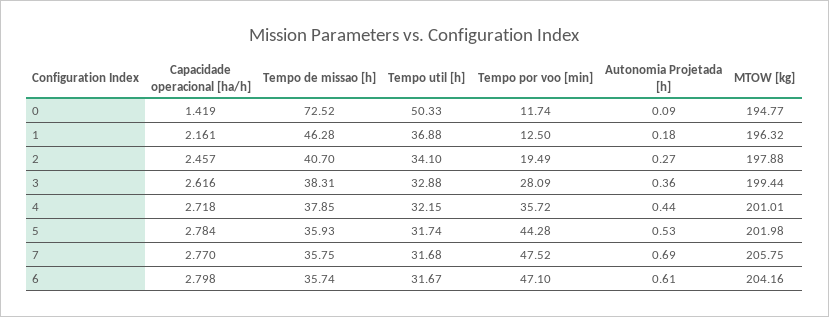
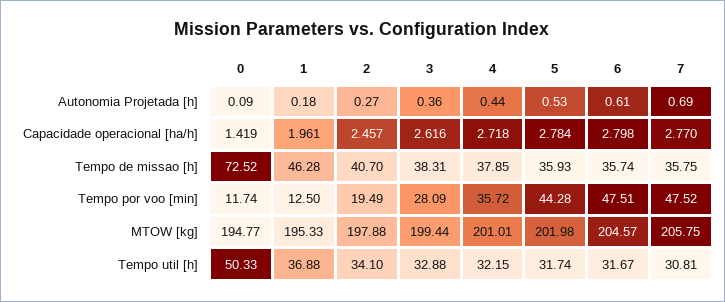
Capacidade operacional [ha/h], 1: 2.161 -> 1.961
MTOW [kg], 1: 196.32 -> 195.33
Tempo util [h], 7: 31.68 -> 30.81
Tempo por voo [min], 6: 47.1 -> 47.51
MTOW [kg], 6: 204.16 -> 204.57

